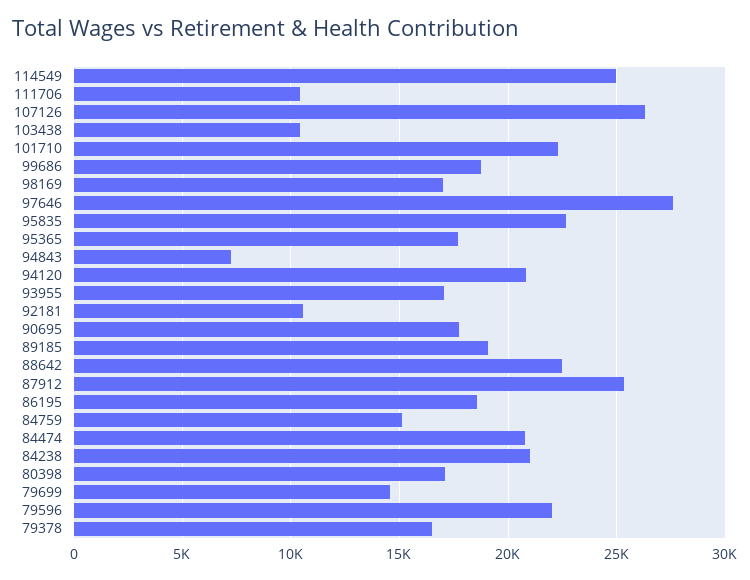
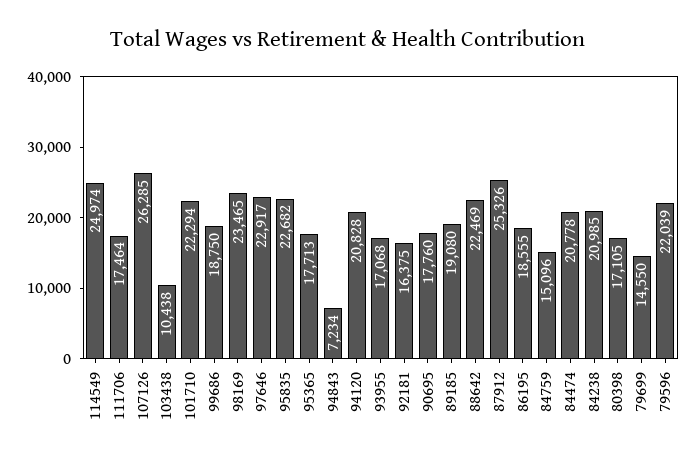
111706: 10500 -> 17464
98169: 17000 -> 23465
97646: 27500 -> 22917
92181: 10500 -> 16375
79378: 16500 -> none

